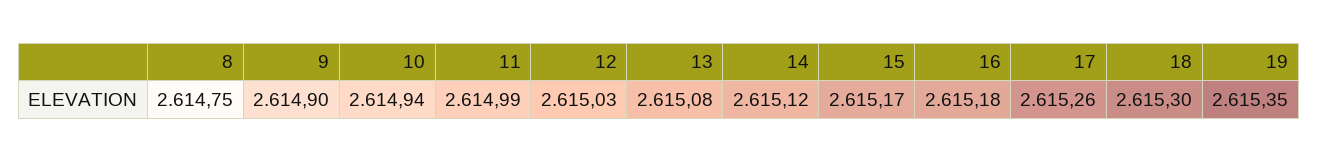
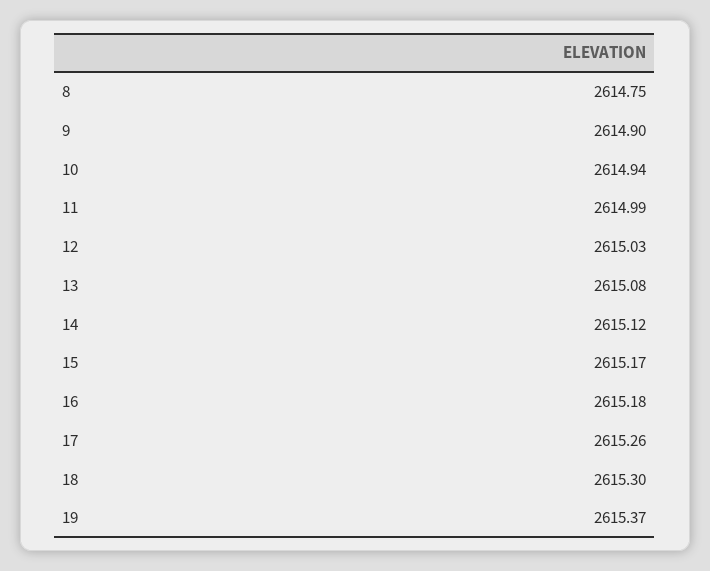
19: 2615.35 -> 2615.37

